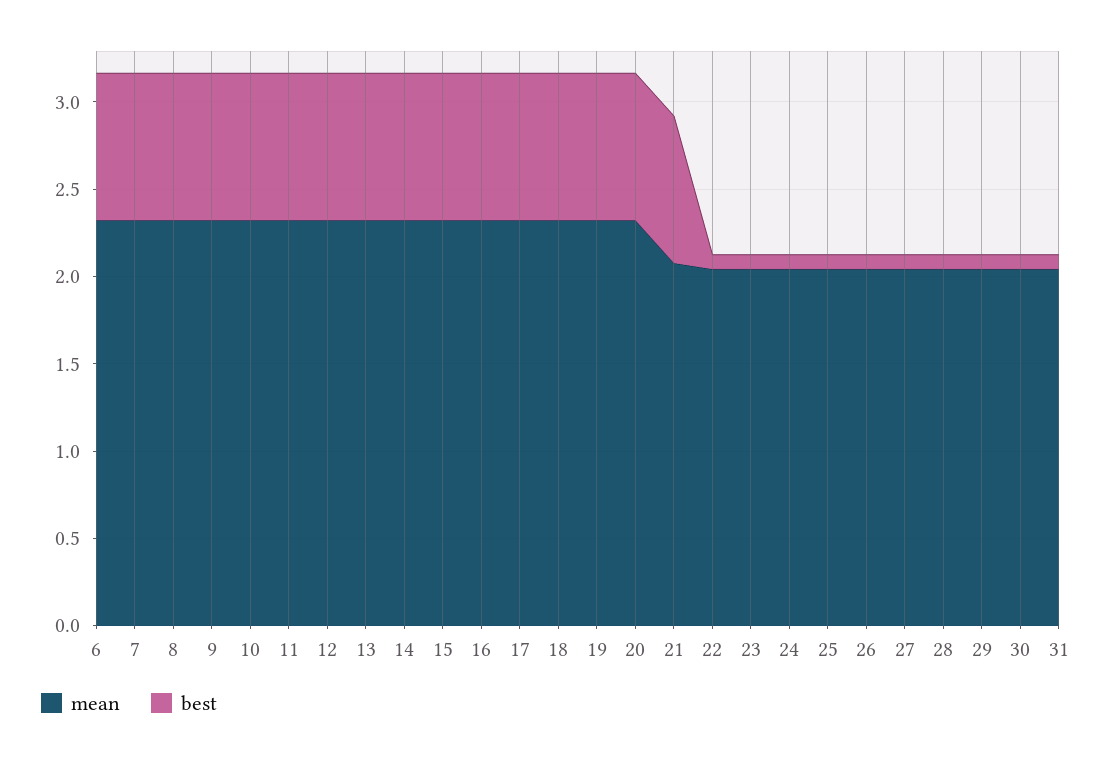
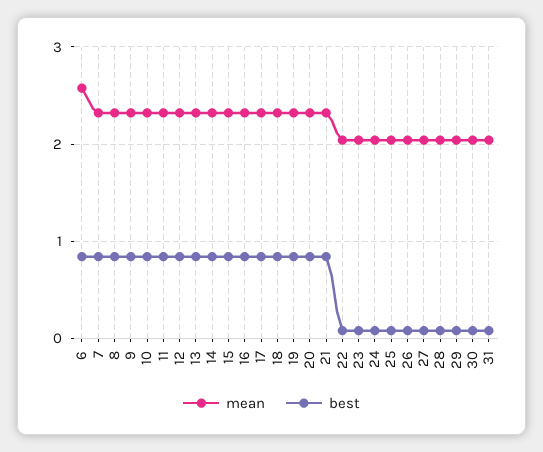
mean, 6: 2.3 -> 2.6
mean, 21: 2.1 -> 2.3

